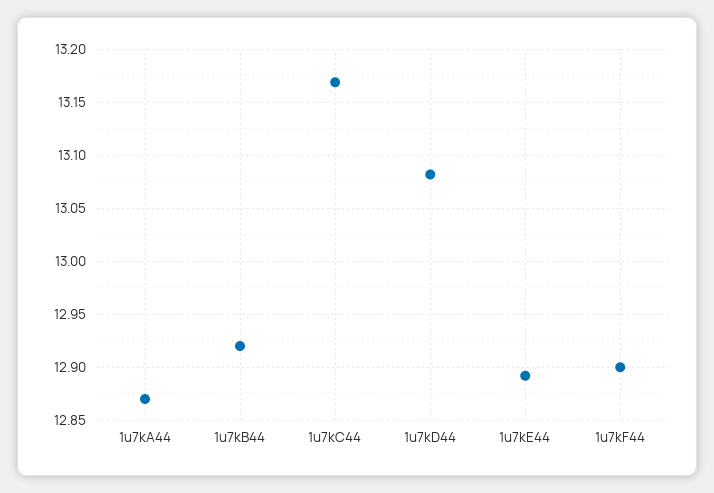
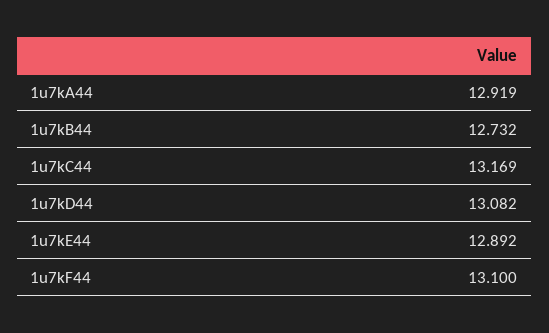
1u7kA44: 12.87 -> 12.919
1u7kB44: 12.92 -> 12.732
1u7kF44: 12.9 -> 13.1

